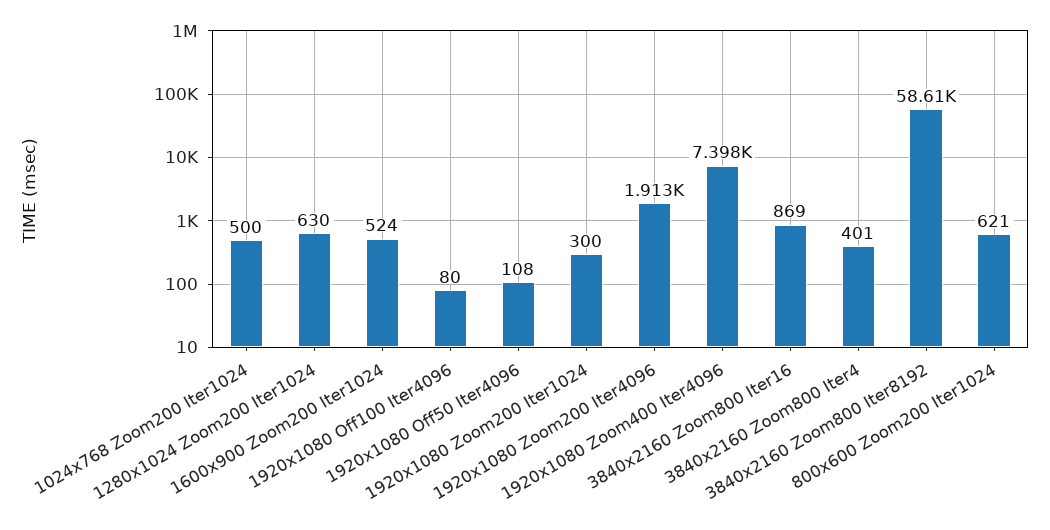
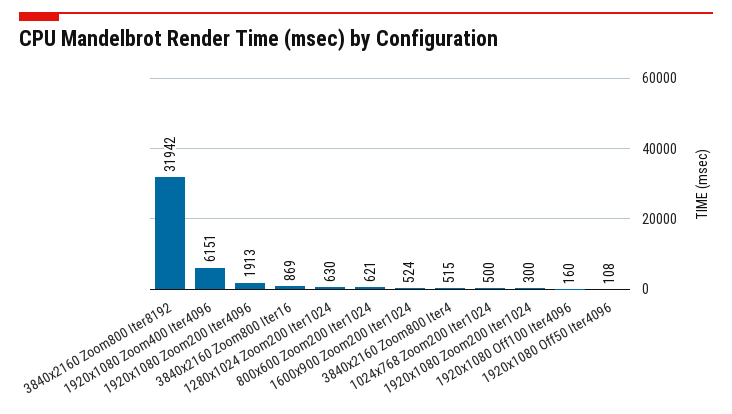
1920x1080 Off100 Iter4096: 80 -> 160
1920x1080 Zoom400 Iter4096: 7398 -> 6151
3840x2160 Zoom800 Iter4: 401 -> 515
3840x2160 Zoom800 Iter8192: 58610 -> 31942

